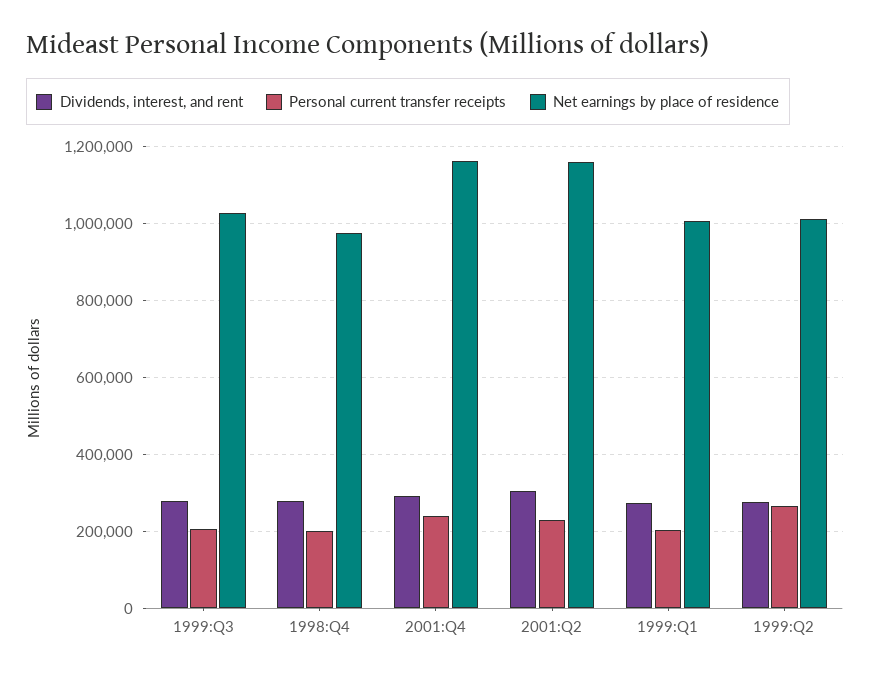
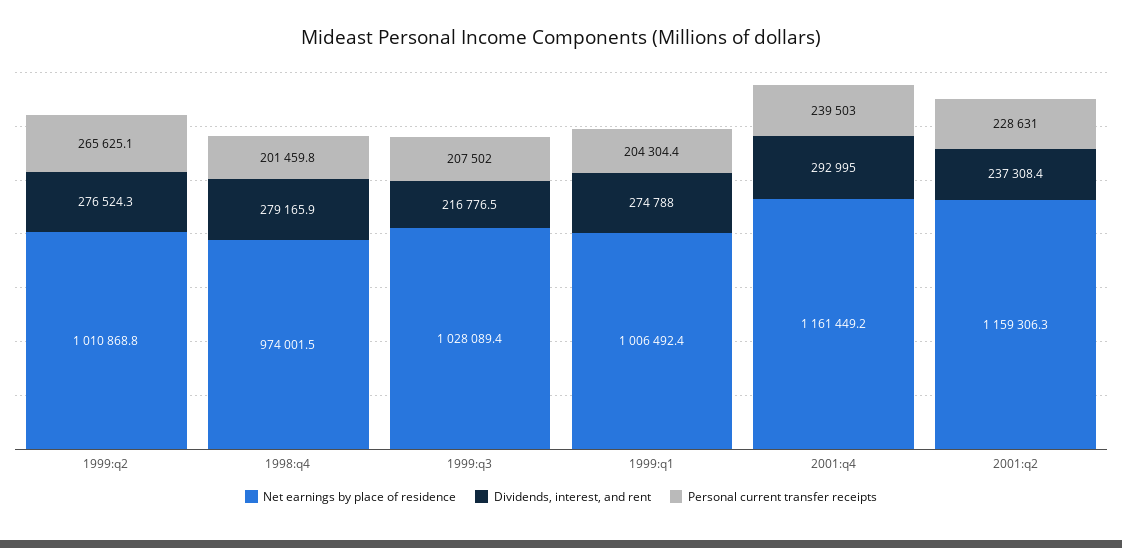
Dividends, interest, and rent, 1999:Q3: 280000 -> 216776.5
Dividends, interest, and rent, 2001:Q2: 300000 -> 237308.4

